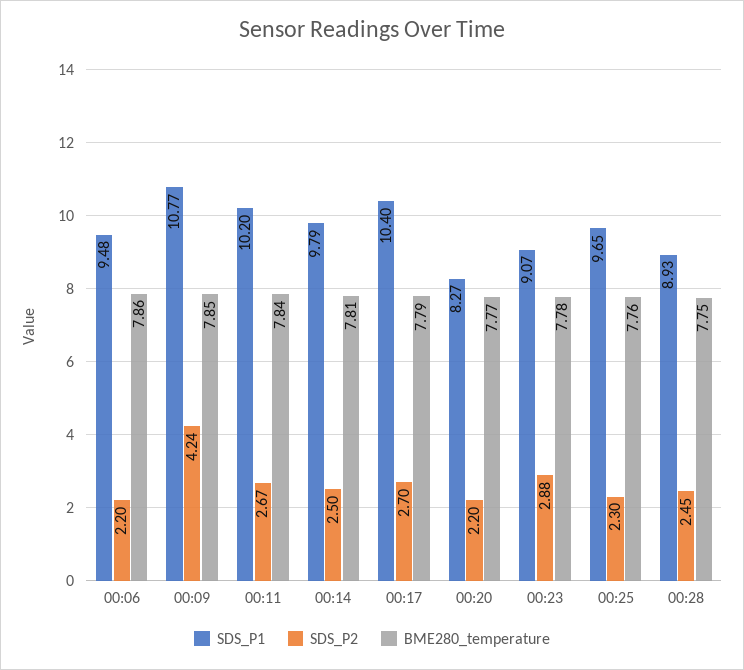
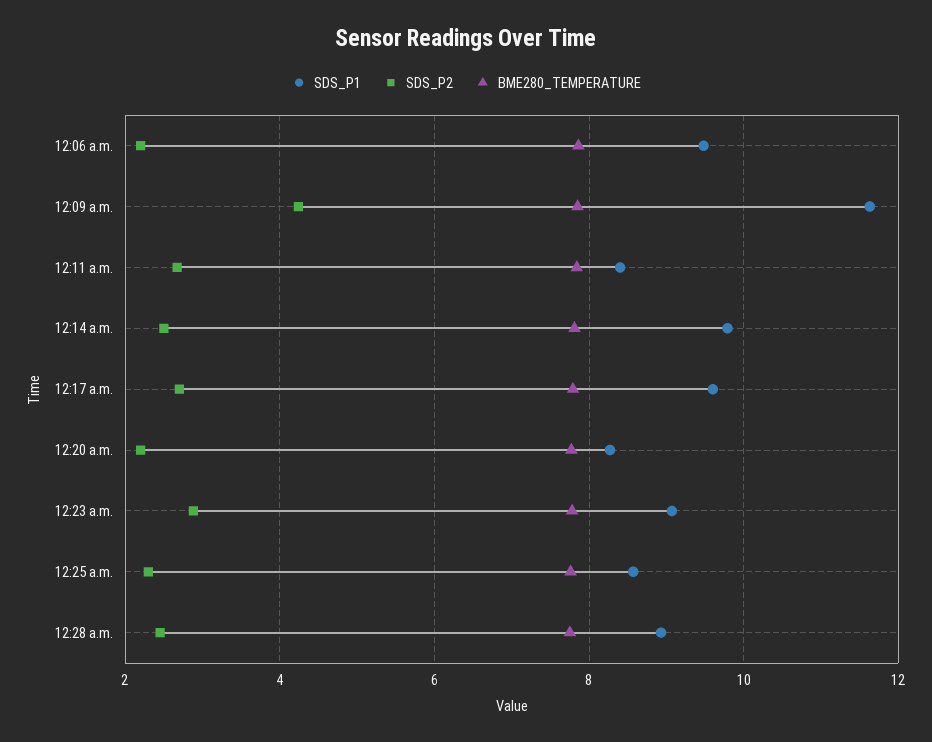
SDS_P1, 00:09: 10.77 -> 11.6
SDS_P1, 00:11: 10.2 -> 8.4
SDS_P1, 00:17: 10.4 -> 9.6
SDS_P1, 00:25: 9.65 -> 8.6

